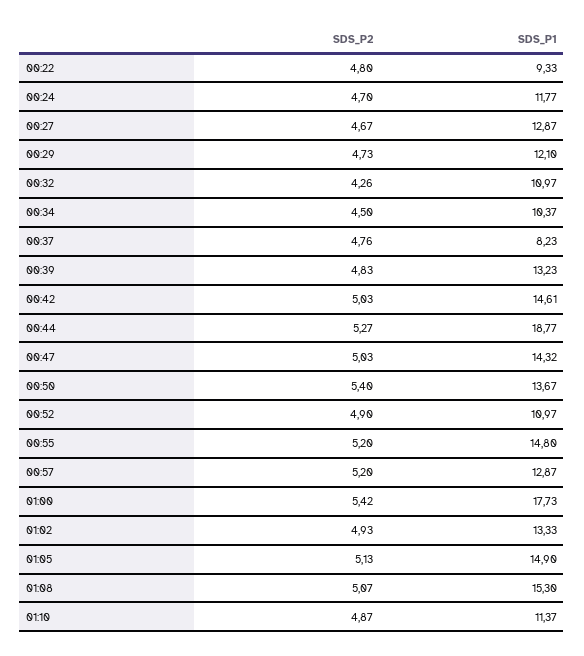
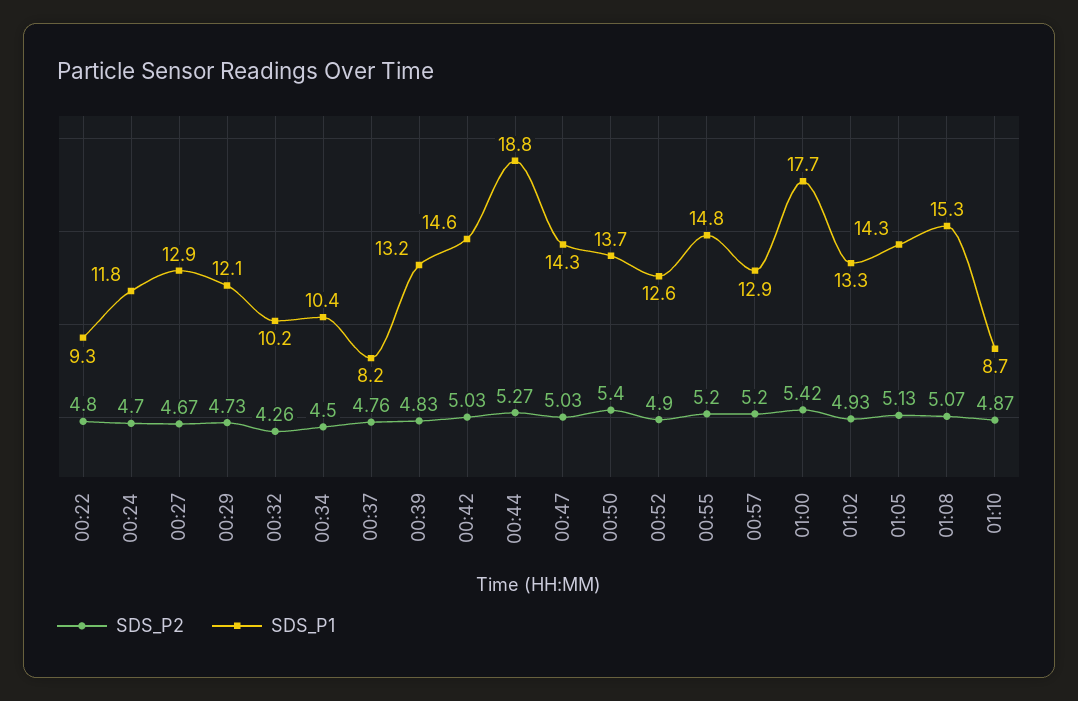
SDS_P1, 00:32: 10.97 -> 10.2
SDS_P1, 00:52: 10.97 -> 12.6
SDS_P1, 01:05: 14.9 -> 14.3
SDS_P1, 01:10: 11.37 -> 8.7

